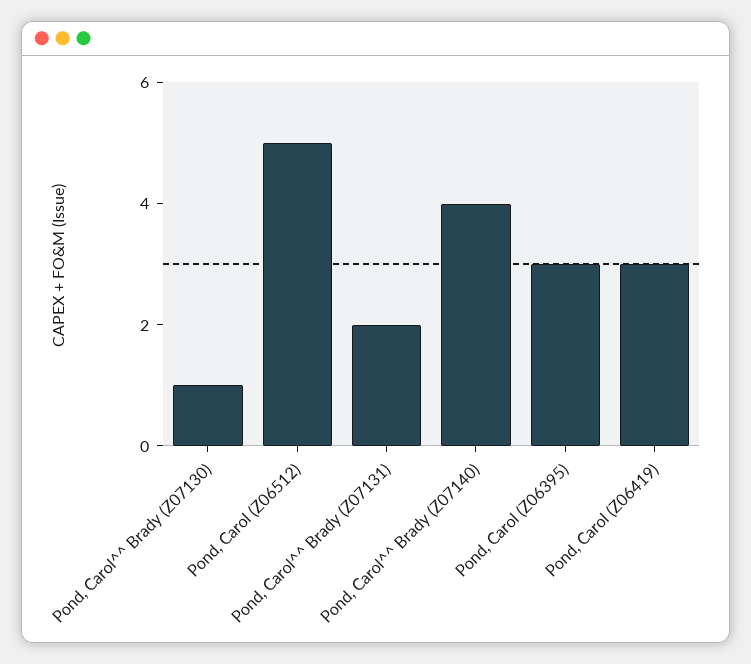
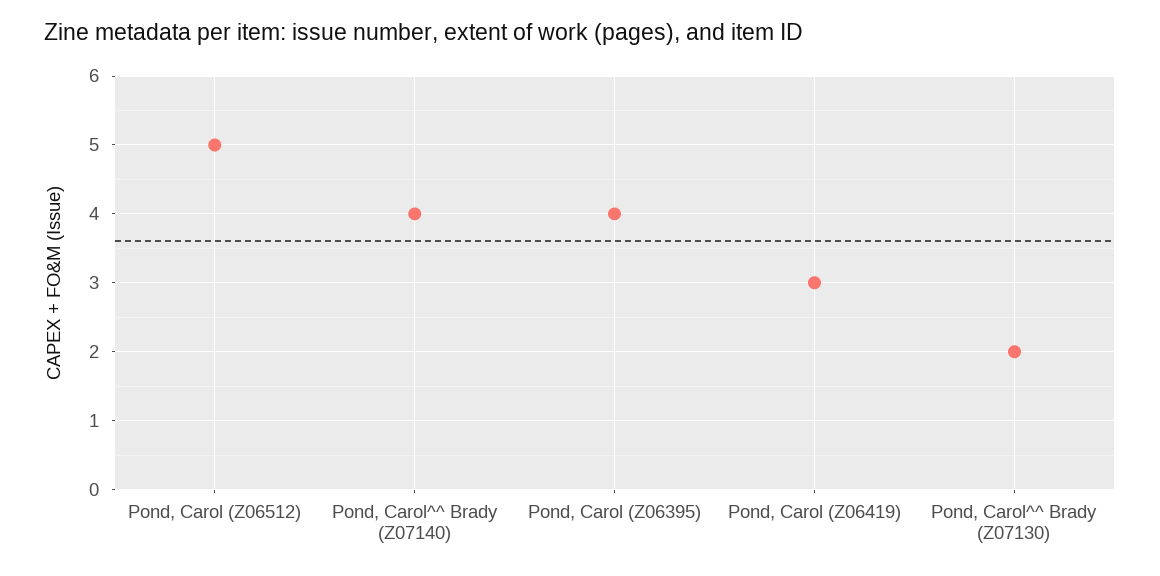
Pond, Carol^^ Brady (Z07130): 1 -> 2
Pond, Carol^^ Brady (Z07131): 2 -> none
Pond, Carol (Z06395): 3 -> 4

